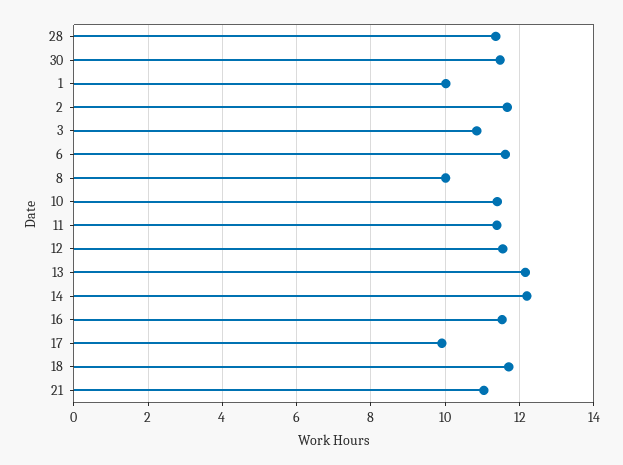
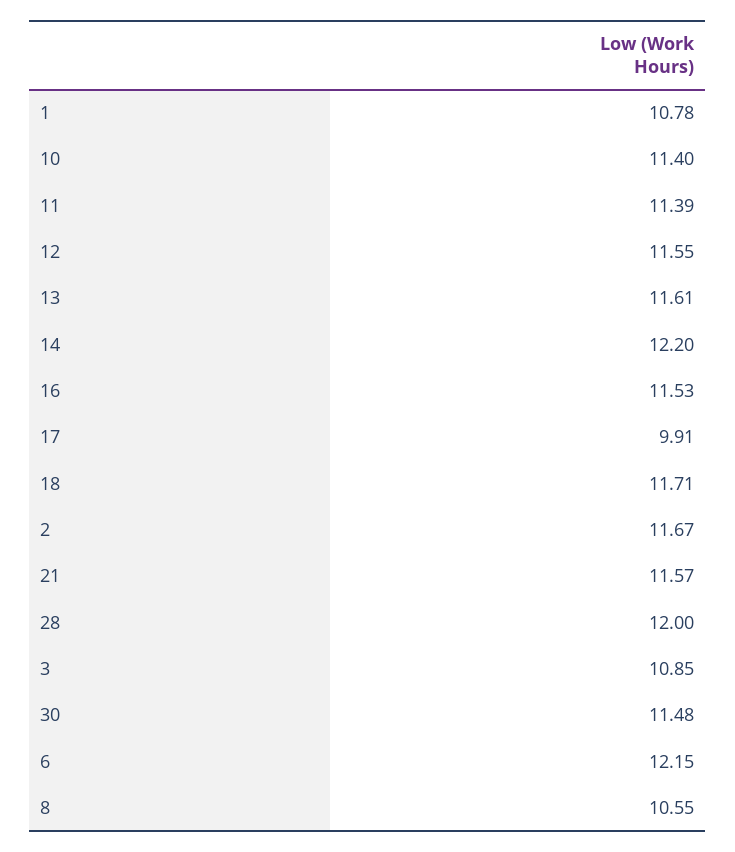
28: 11.4 -> 12
1: 10 -> 10.78
6: 11.6 -> 12.15
8: 10 -> 10.55
13: 12.2 -> 11.61
21: 11 -> 11.57

